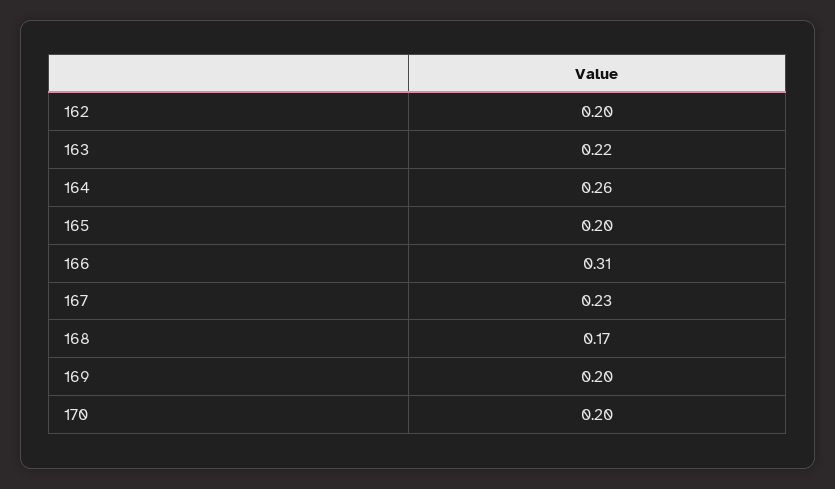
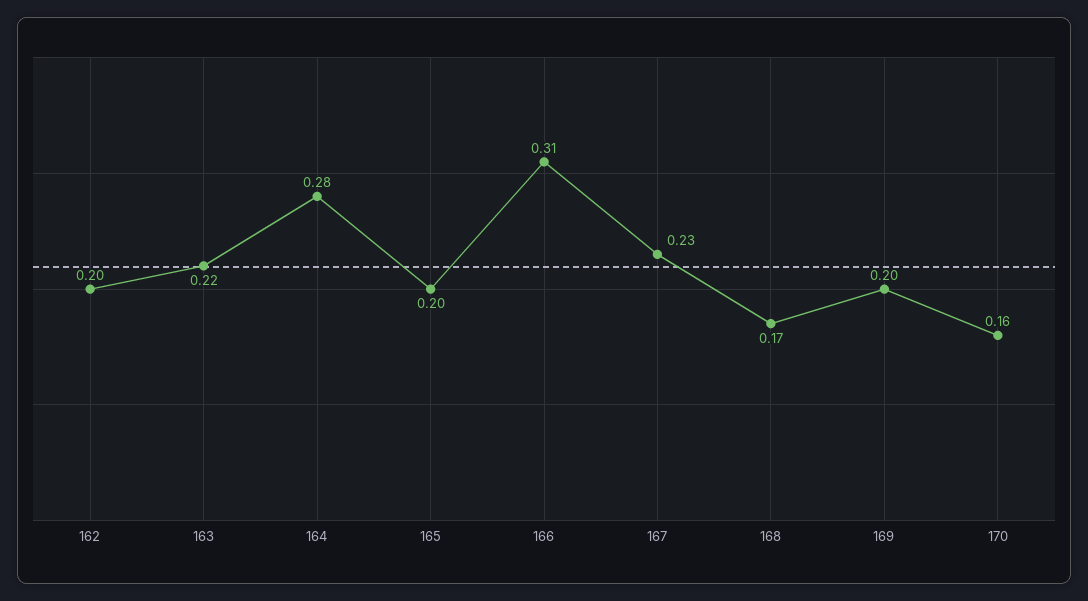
164: 0.26 -> 0.28
170: 0.2 -> 0.16

